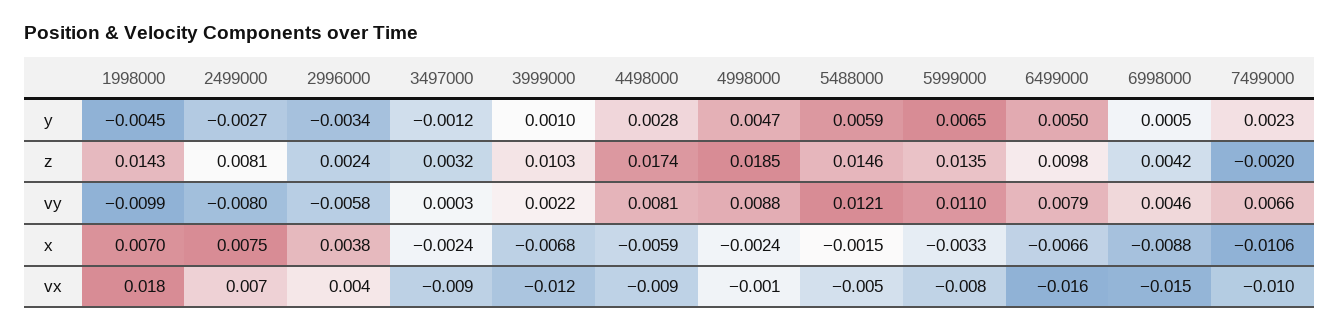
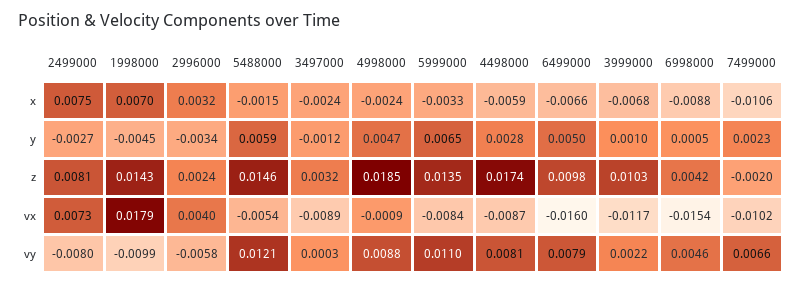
2996000, x: 0.0038 -> 0.0032

